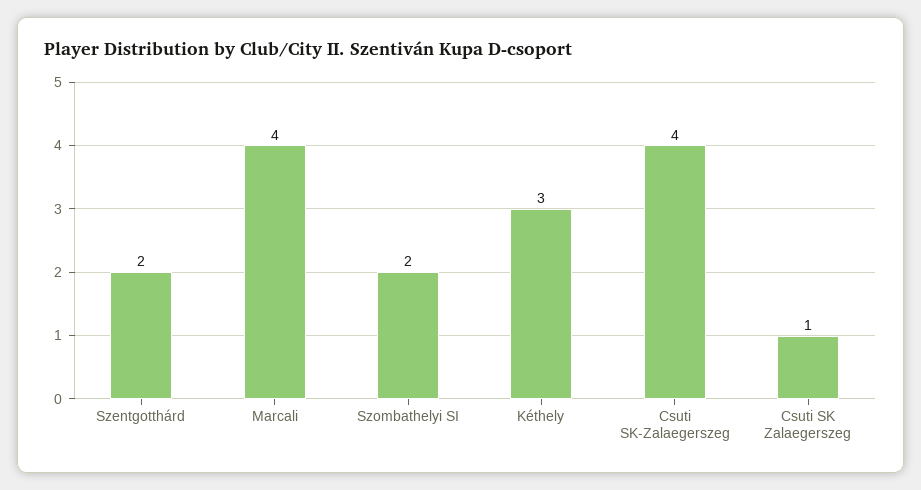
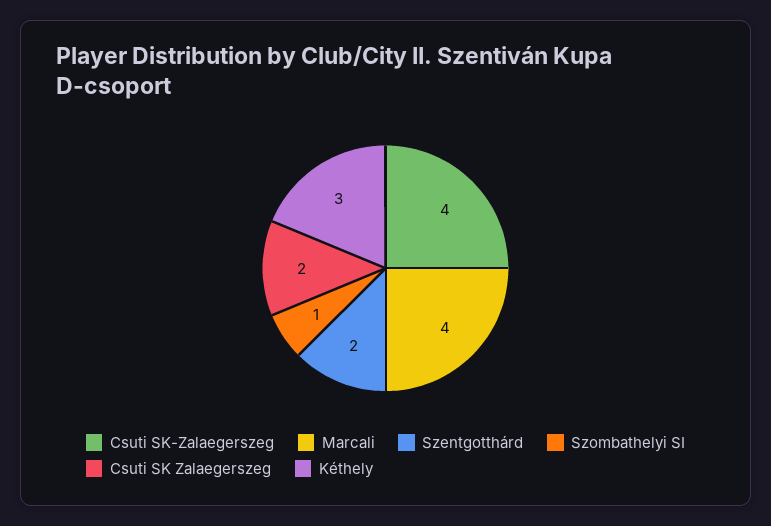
Szombathelyi SI: 2 -> 1
Csuti SK Zalaegerszeg: 1 -> 2

